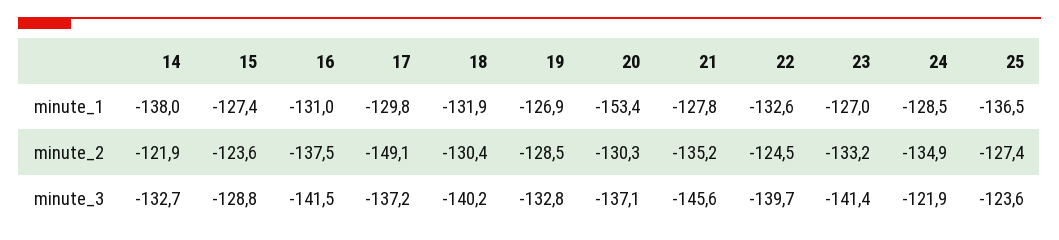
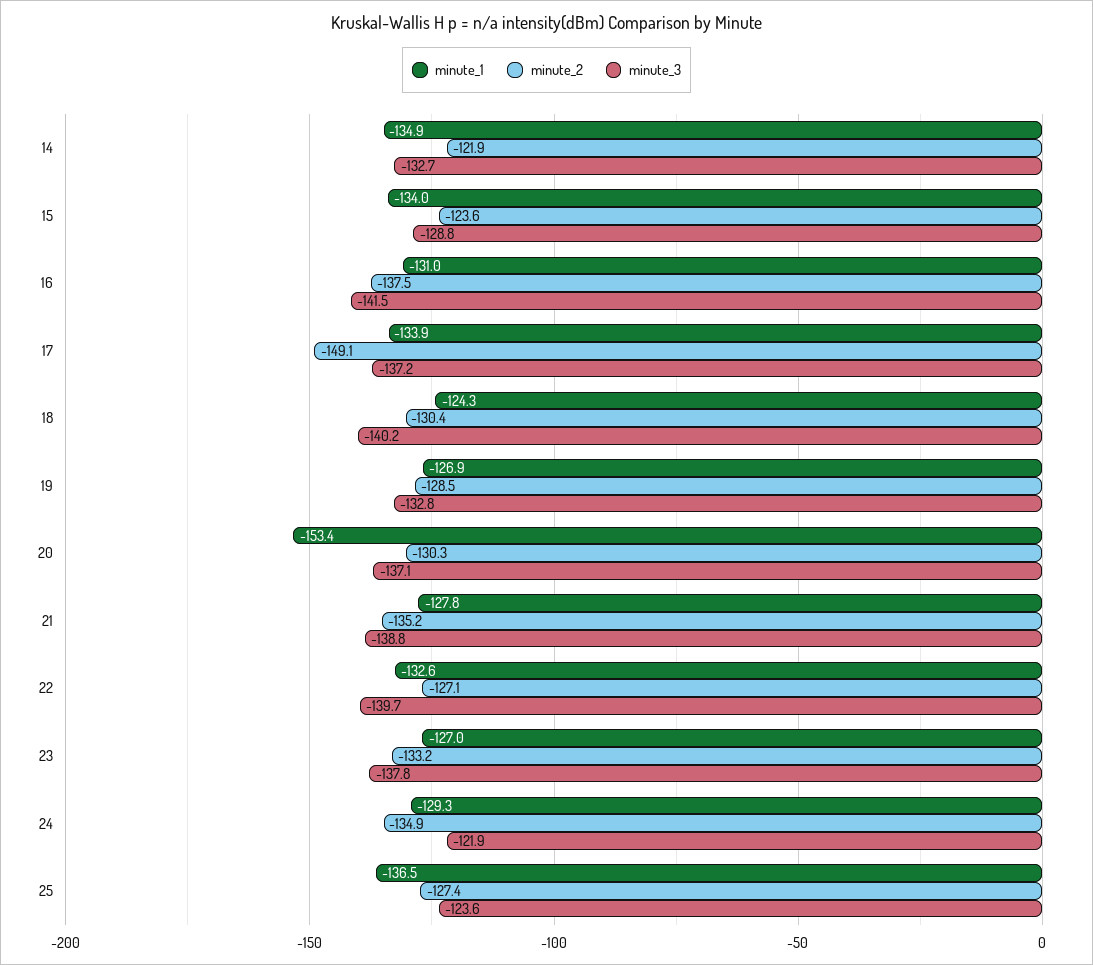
minute_1, 14: -138 -> -134.9
minute_1, 15: -127.4 -> -134
minute_1, 17: -129.8 -> -133.9
minute_1, 18: -131.9 -> -124.3
minute_1, 24: -128.5 -> -129.3
minute_2, 22: -124.5 -> -127.1
minute_3, 21: -145.6 -> -138.8
minute_3, 23: -141.4 -> -137.8

